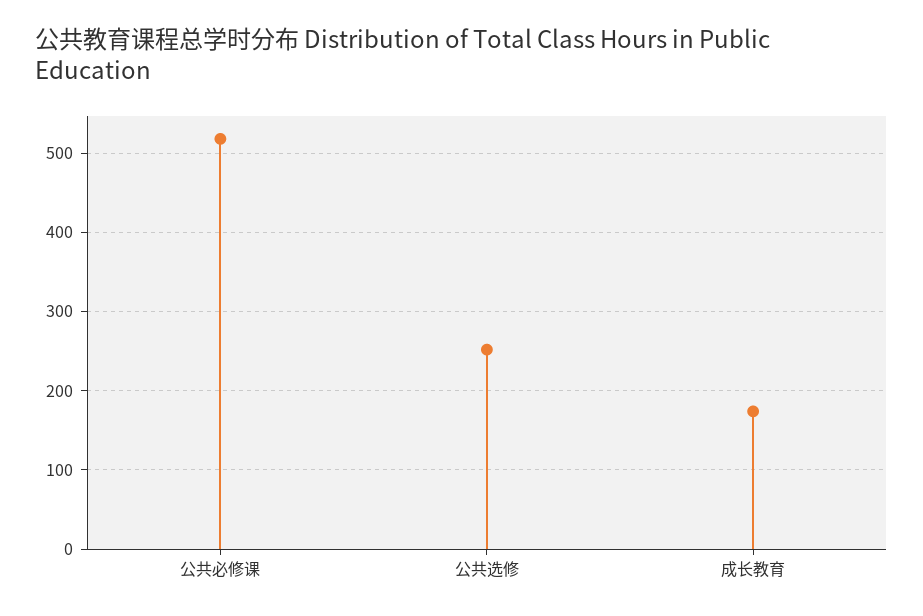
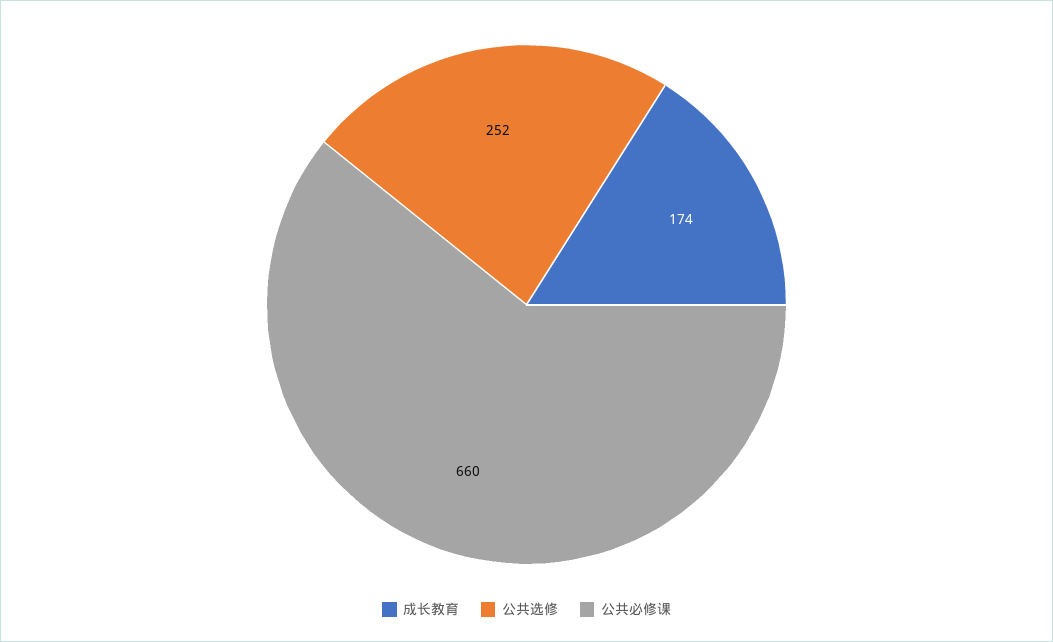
公共必修课: 520 -> 660

